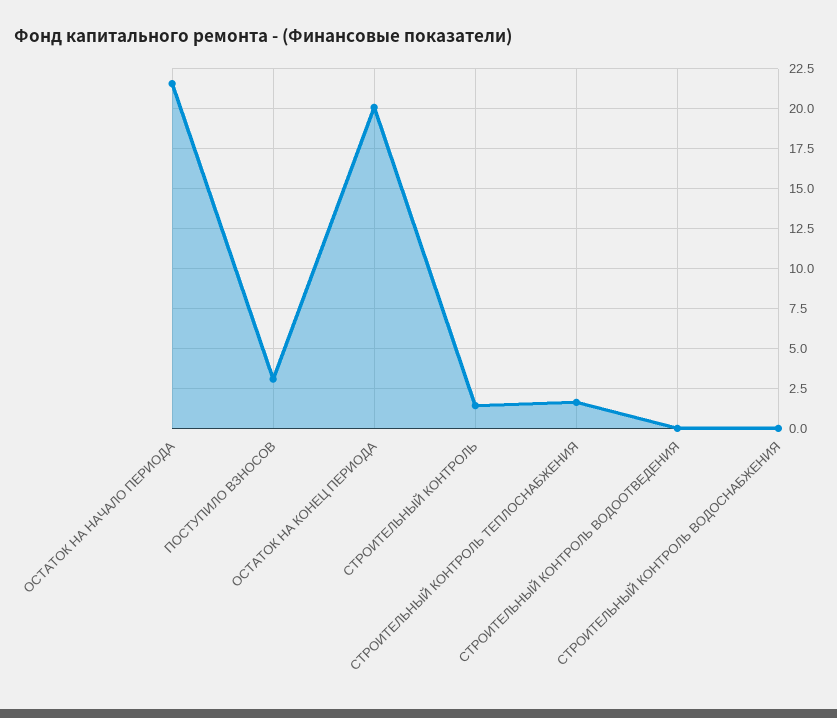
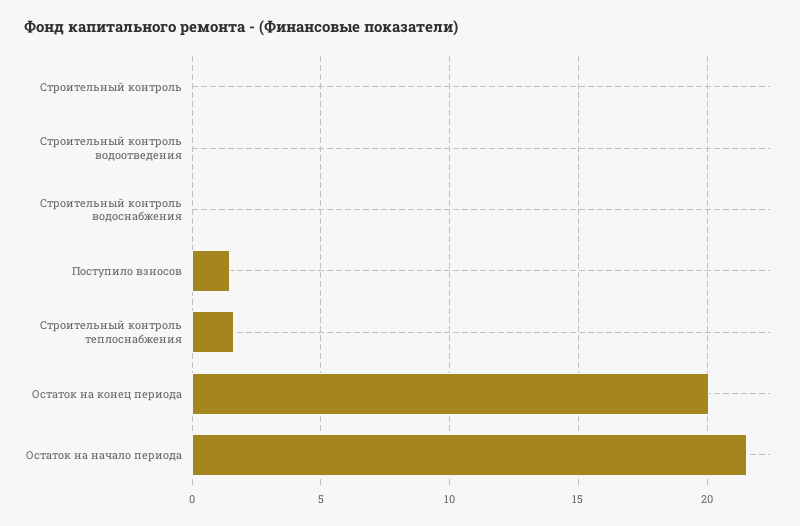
ПОСТУПИЛО ВЗНОСОВ: 3 -> 1.5
СТРОИТЕЛЬНЫЙ КОНТРОЛЬ: 1.5 -> 0

